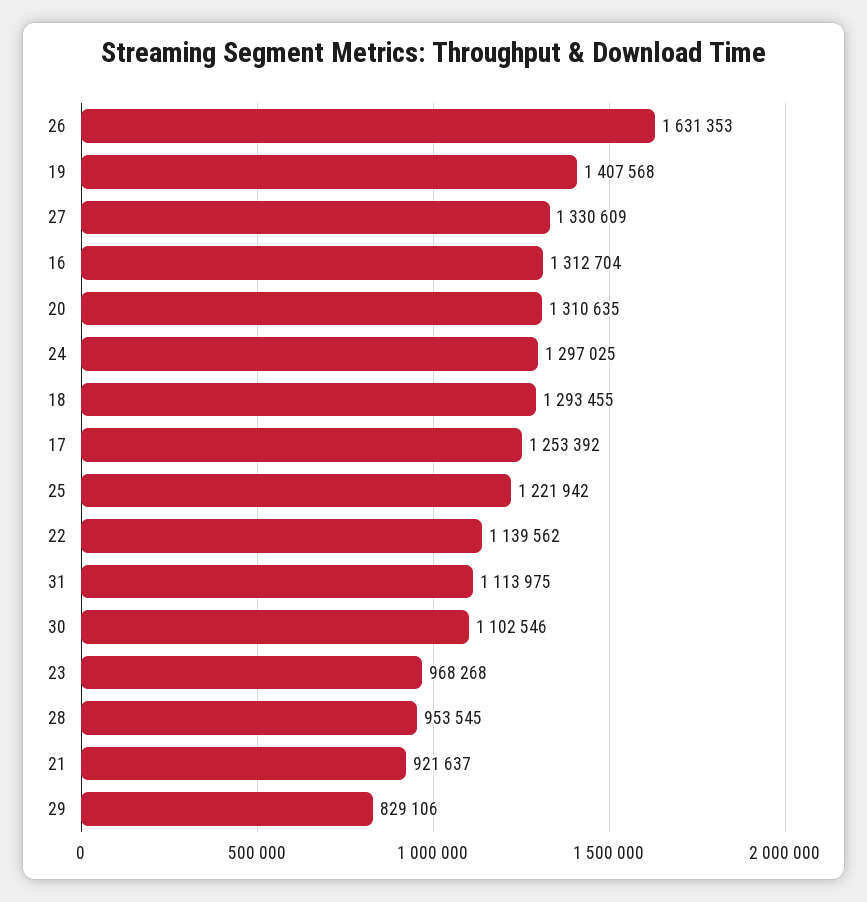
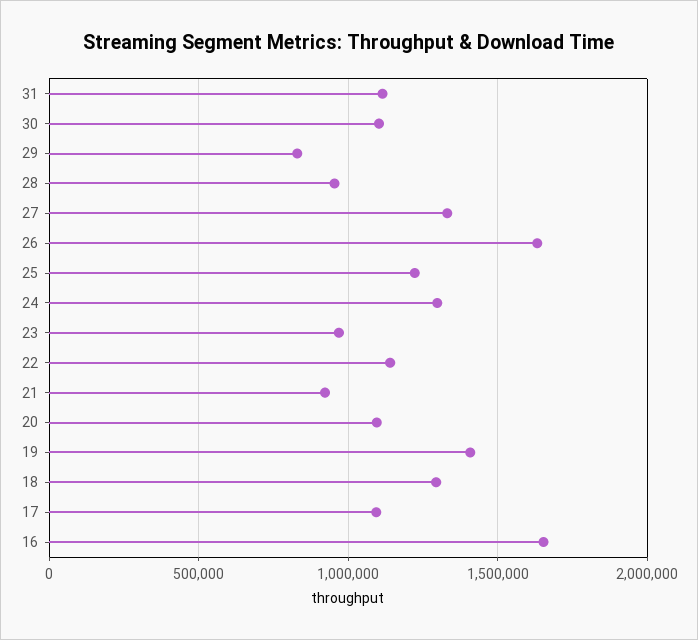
16: 1312704 -> 1650000
20: 1310635 -> 1100000
17: 1253392 -> 1100000

